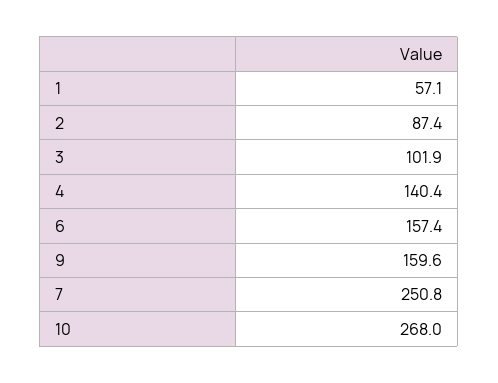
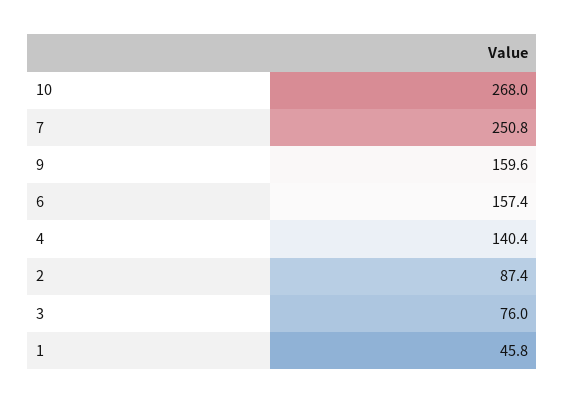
1: 57.1 -> 45.8
3: 101.9 -> 76

